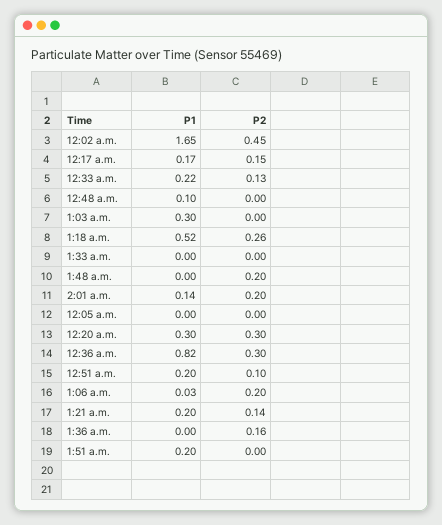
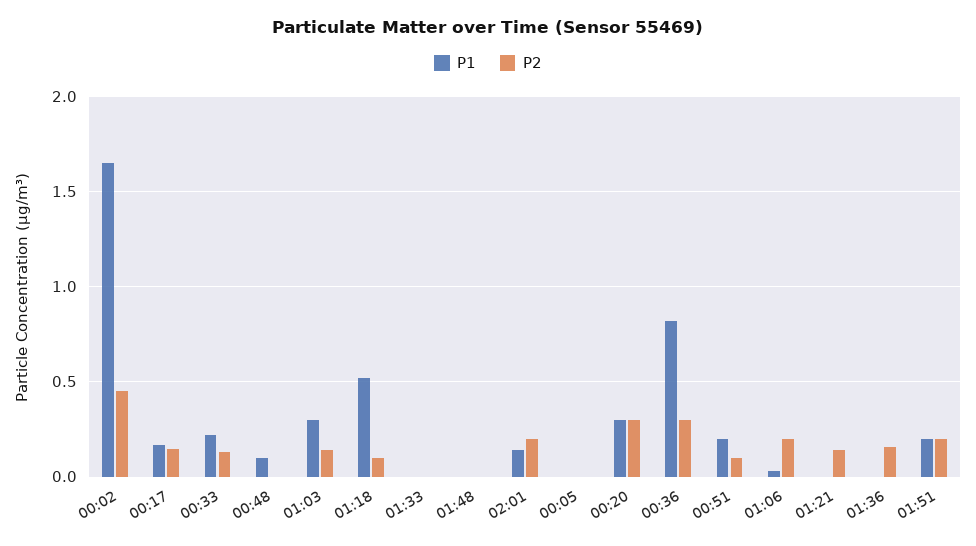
P2, 1:03 a.m.: 0 -> 0.15
P2, 1:18 a.m.: 0.26 -> 0.1
P2, 1:48 a.m.: 0.2 -> 0
P1, 1:21 a.m.: 0.2 -> 0
P2, 1:51 a.m.: 0 -> 0.2

